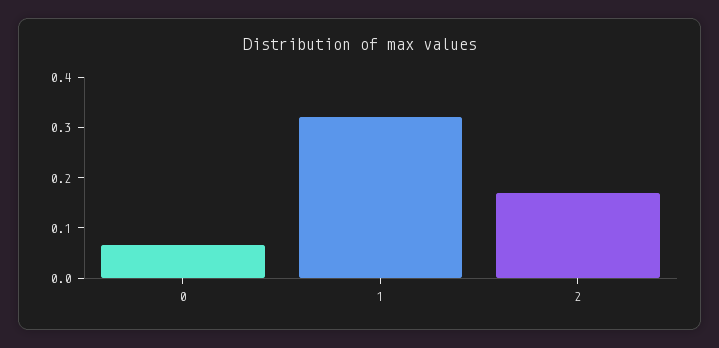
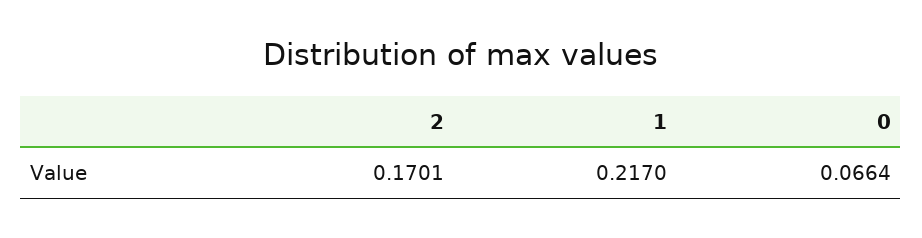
1: 0.32 -> 0.217

